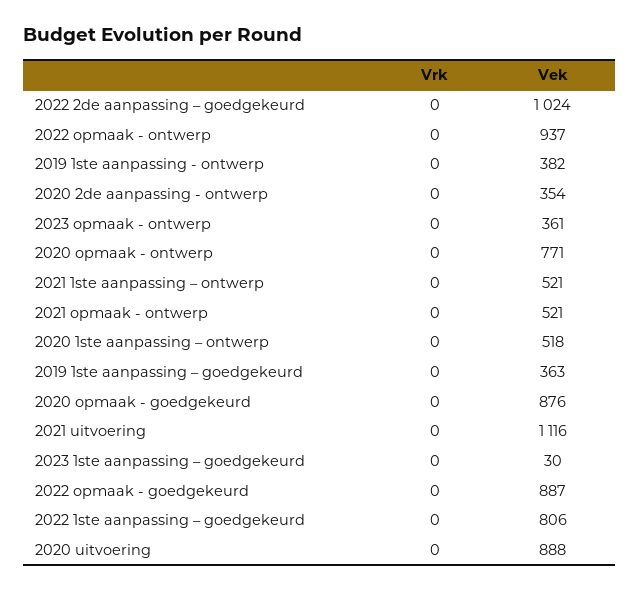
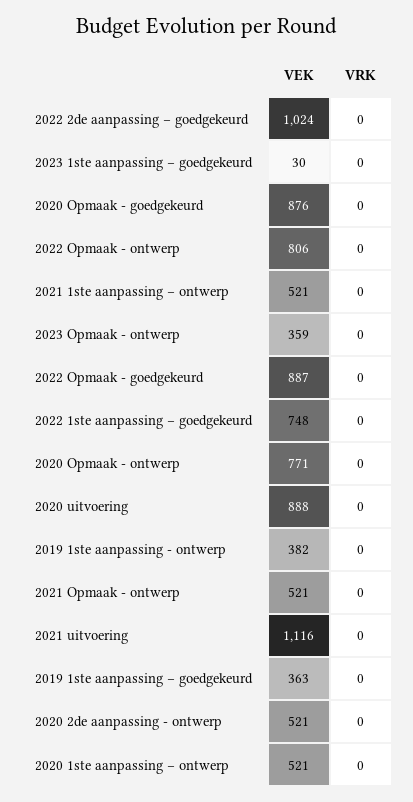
Vek, 2022 opmaak - ontwerp: 937 -> 806
Vek, 2020 2de aanpassing - ontwerp: 354 -> 521
Vek, 2023 opmaak - ontwerp: 361 -> 359
Vek, 2020 1ste aanpassing – ontwerp: 518 -> 521
Vek, 2022 1ste aanpassing – goedgekeurd: 806 -> 748

